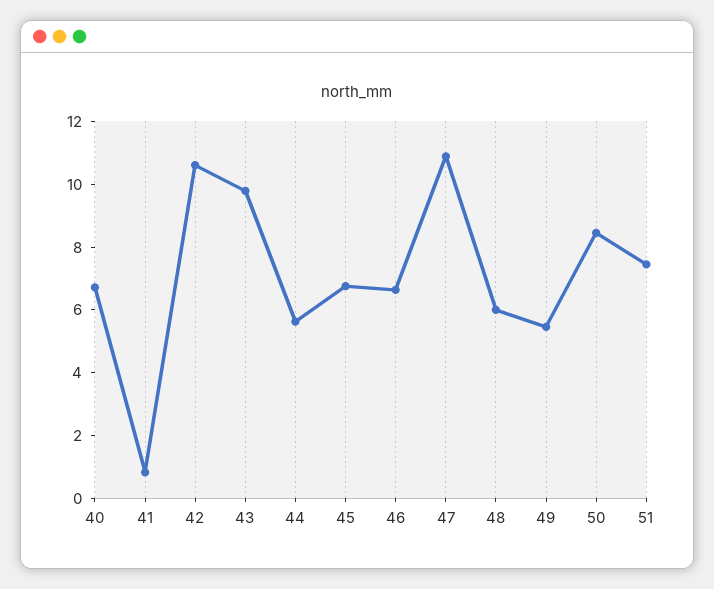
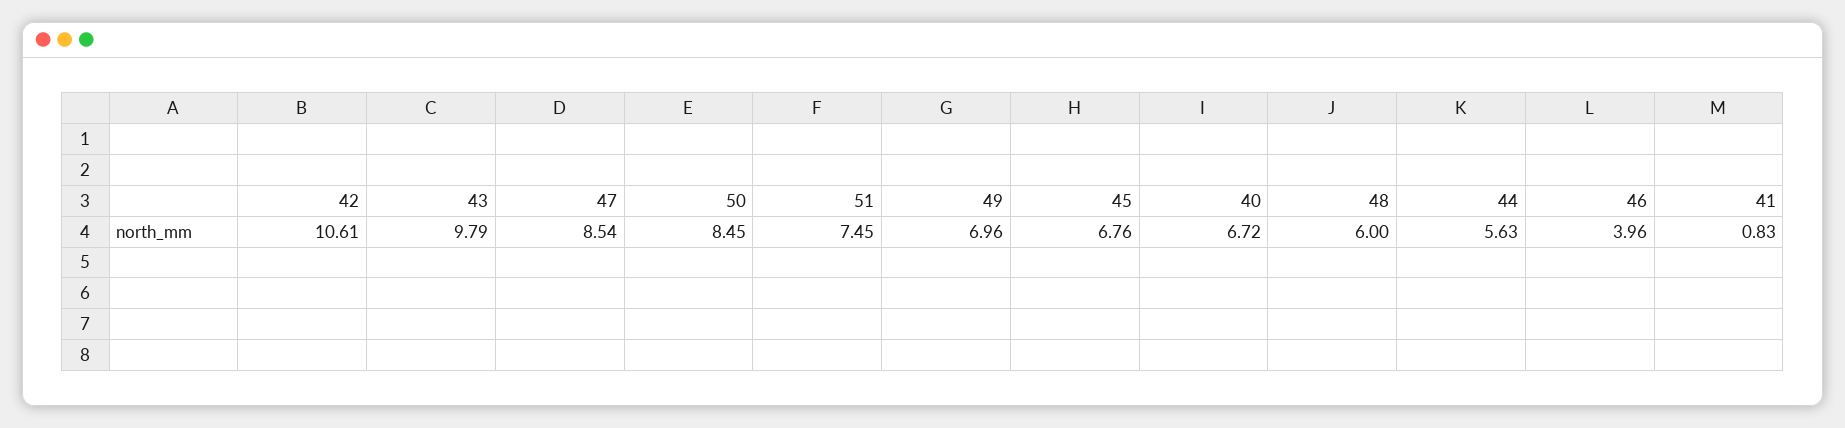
46: 6.5 -> 3.96
47: 11 -> 8.54
49: 5.5 -> 6.96

